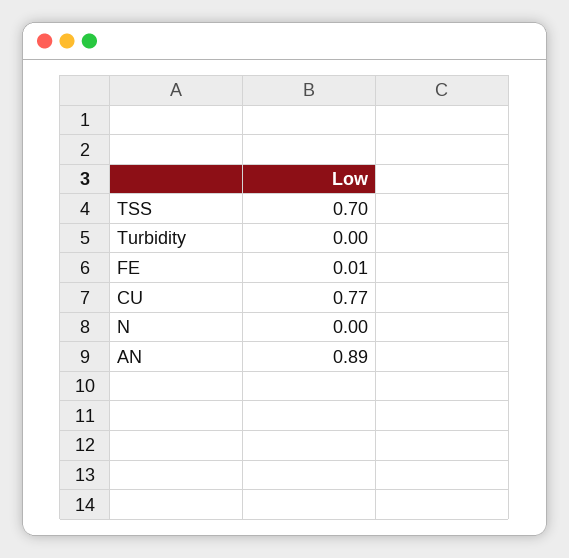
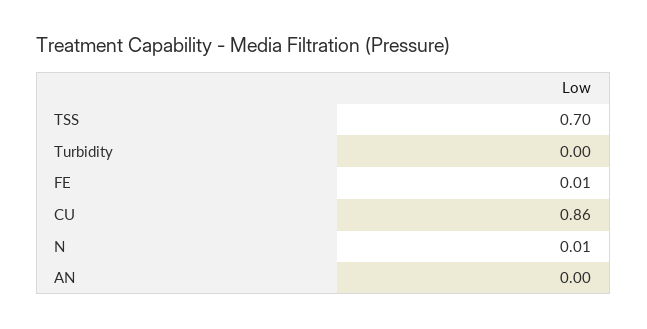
CU: 0.77 -> 0.86
N: 0 -> 0.01
AN: 0.89 -> 0

